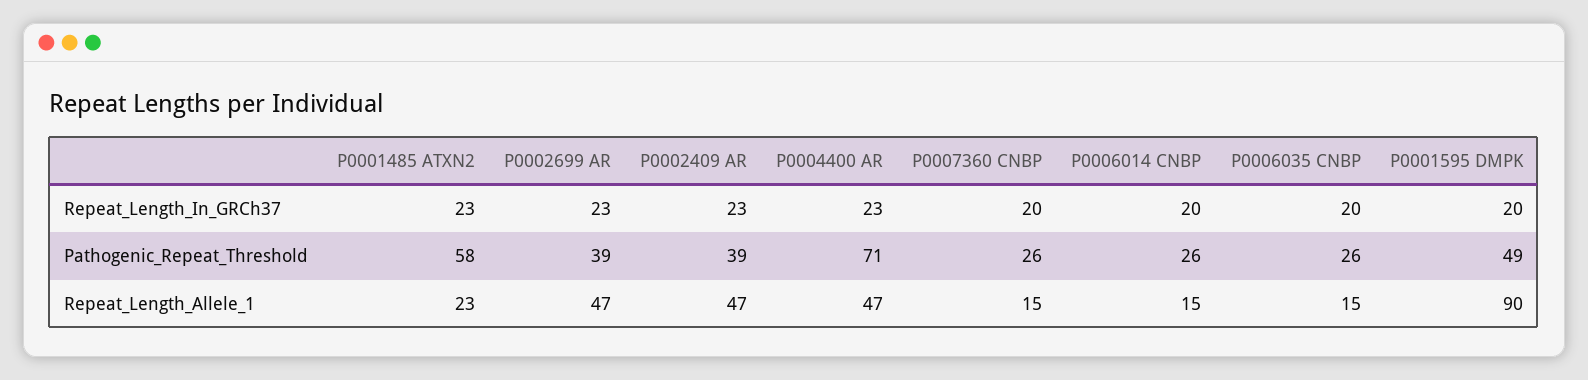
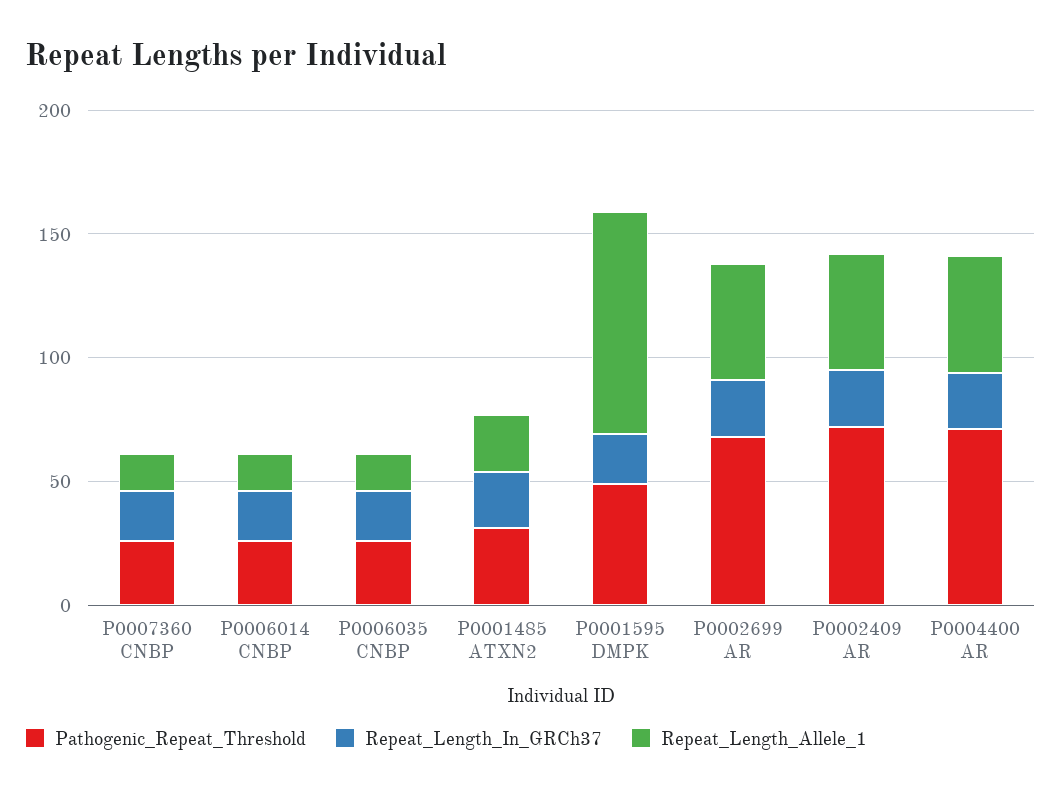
Pathogenic_Repeat_Threshold, P0001485 ATXN2: 58 -> 30
Pathogenic_Repeat_Threshold, P0002699 AR: 39 -> 70
Pathogenic_Repeat_Threshold, P0002409 AR: 39 -> 70

